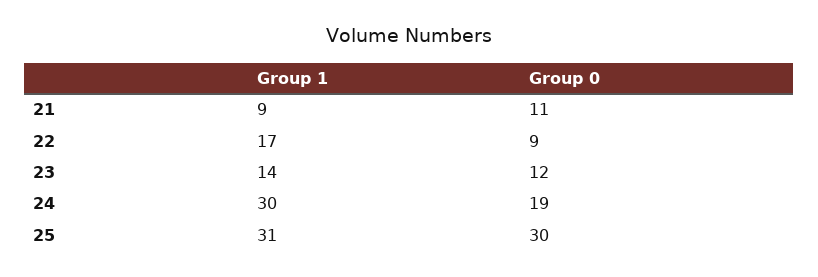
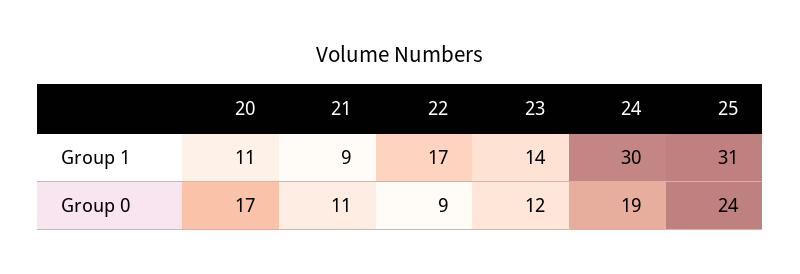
Group 0, 25: 30 -> 24
Group 1, 20: none -> 11
Group 0, 20: none -> 17

